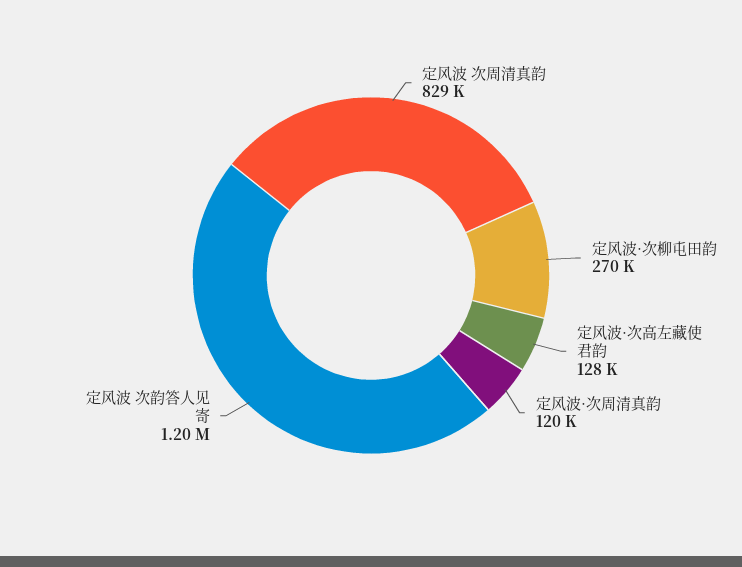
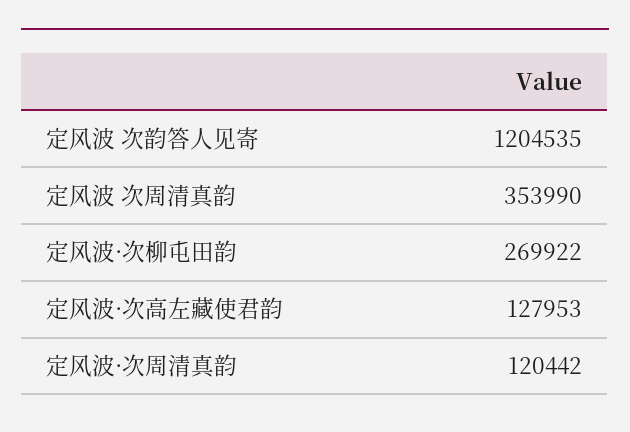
定风波 次周清真韵: 829000 -> 353990

